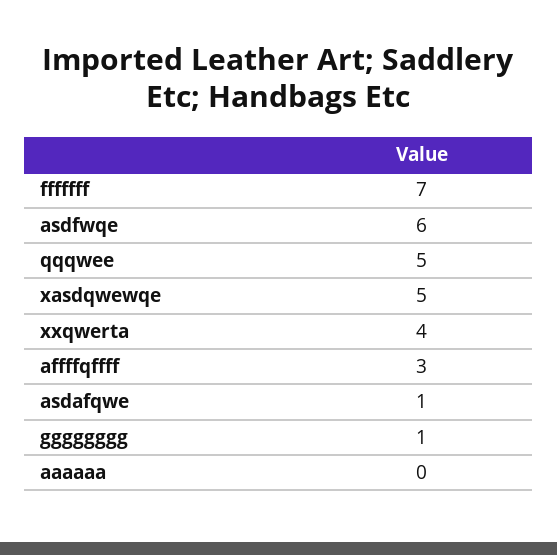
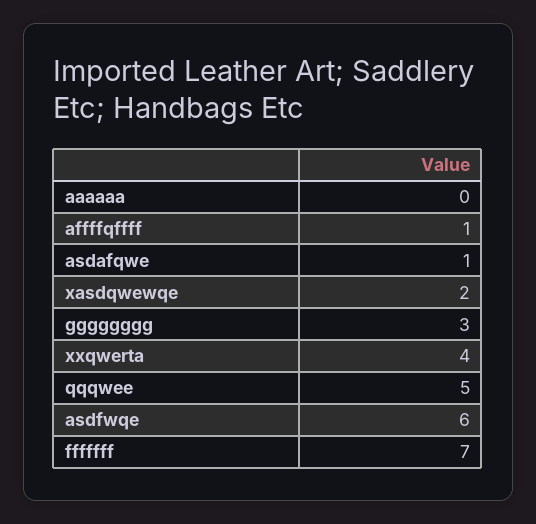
xasdqwewqe: 5 -> 2
affffqffff: 3 -> 1
gggggggg: 1 -> 3

